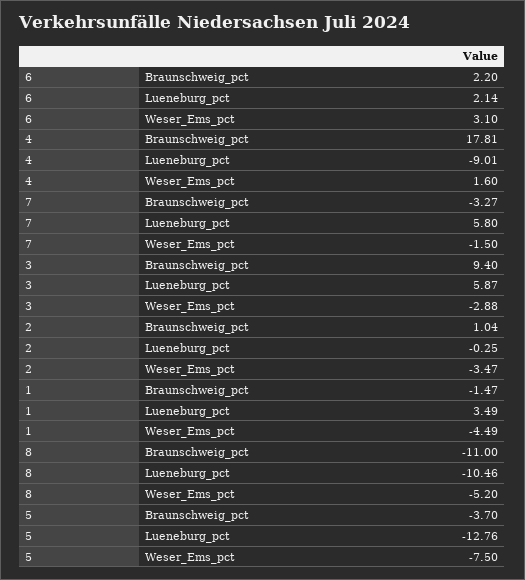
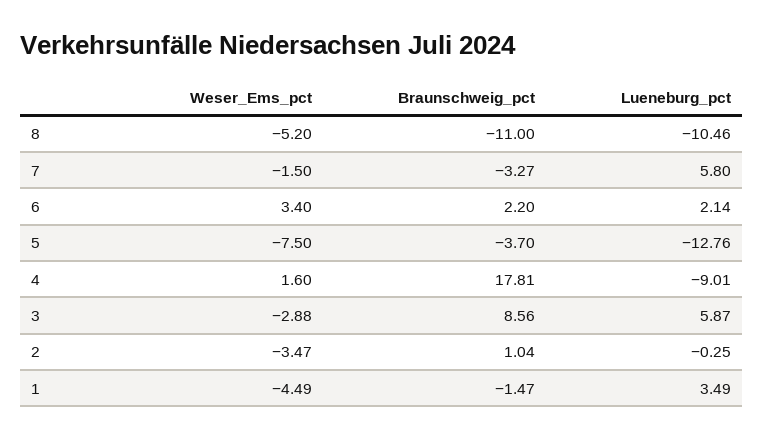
6, Weser_Ems_pct: 3.1 -> 3.4
3, Braunschweig_pct: 9.4 -> 8.56

